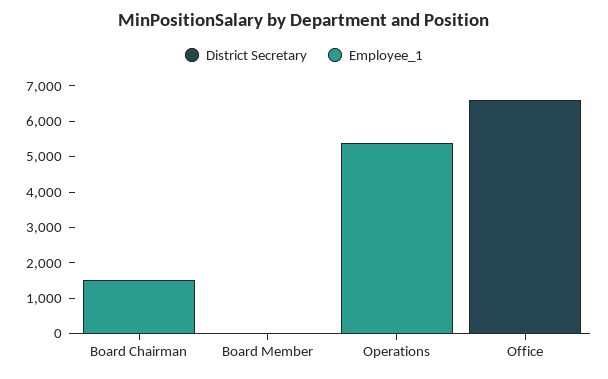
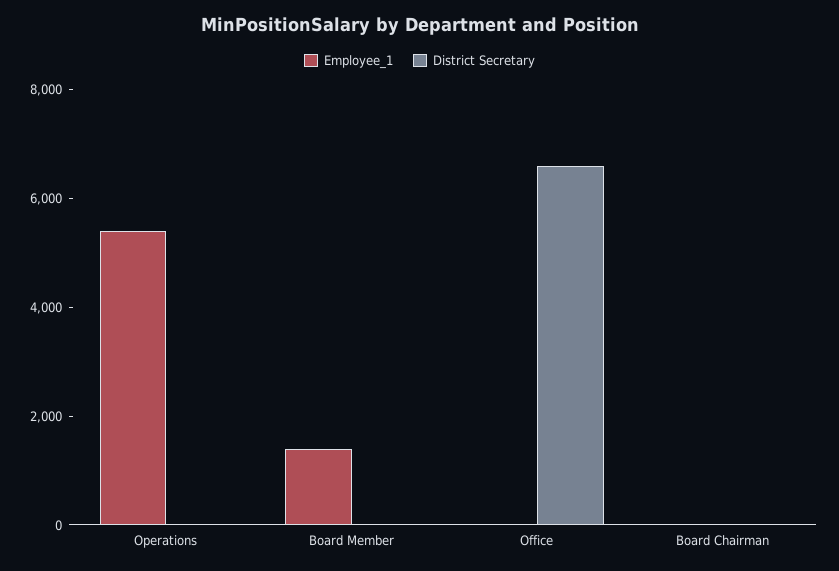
Employee_1, Board Chairman: 1500 -> 0
Employee_1, Board Member: 0 -> 1500

